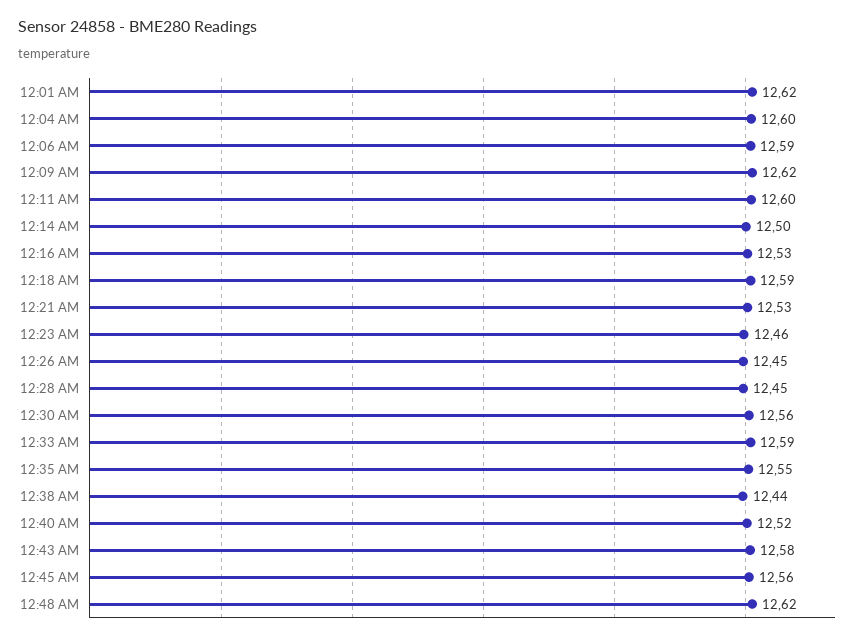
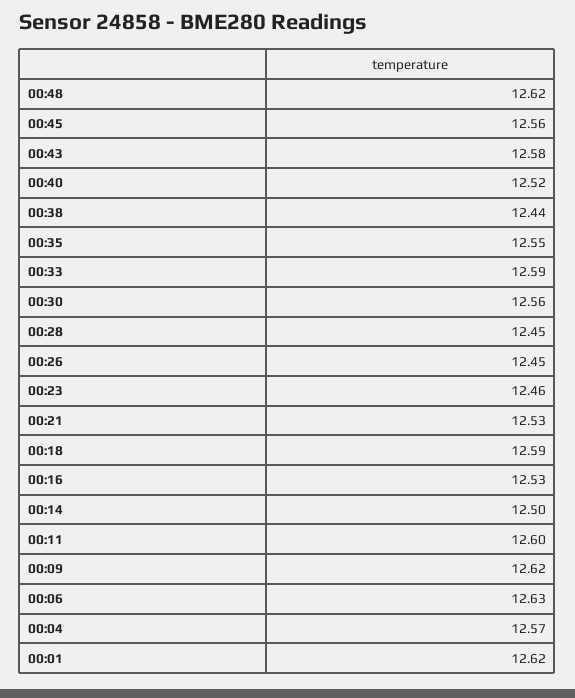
12:04 AM: 12.6 -> 12.57
12:06 AM: 12.59 -> 12.63

